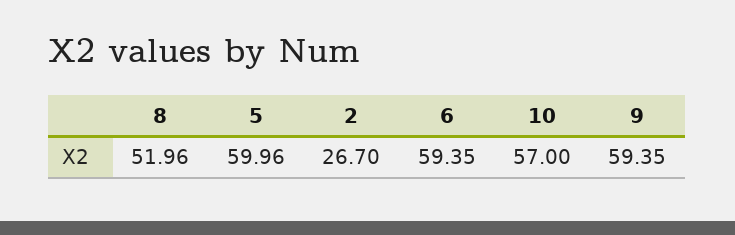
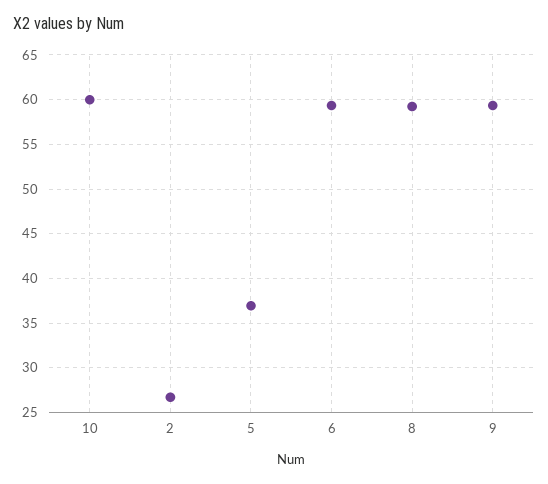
8: 51.96 -> 59
5: 59.96 -> 37
10: 57 -> 60

